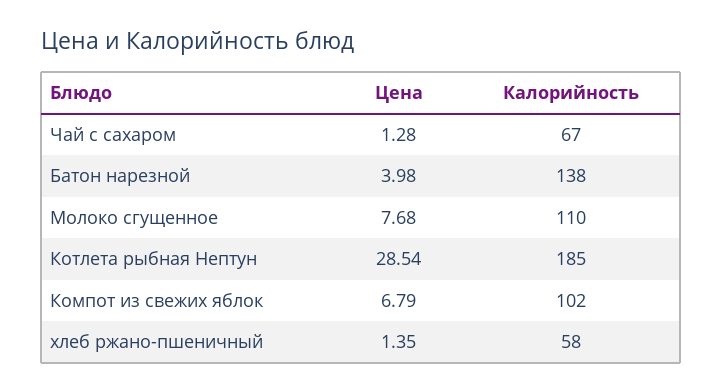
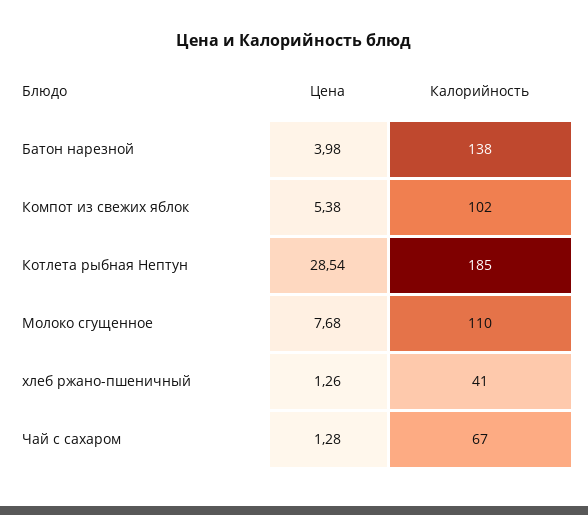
Цена, Компот из свежих яблок: 6.79 -> 5.38
Цена, хлеб ржано-пшеничный: 1.35 -> 1.26
Калорийность, хлеб ржано-пшеничный: 58 -> 41

